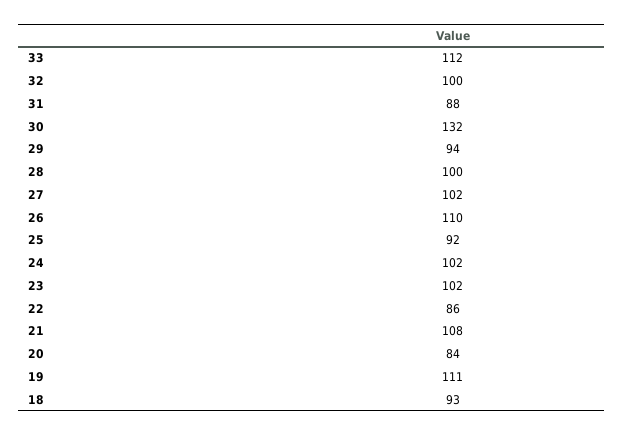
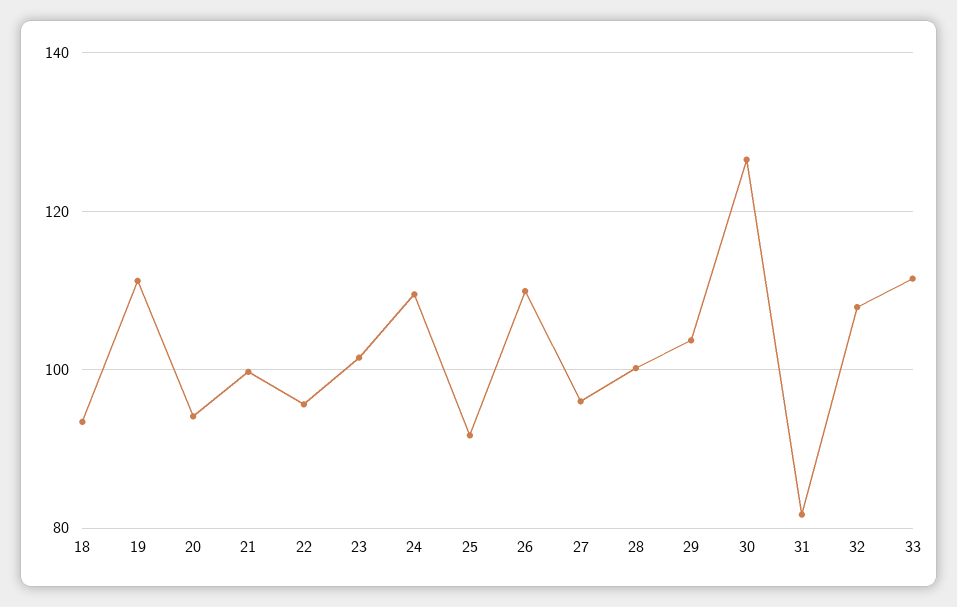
32: 100 -> 108
31: 88 -> 82
30: 132 -> 126
29: 94 -> 104
27: 102 -> 96
24: 102 -> 110
22: 86 -> 96
21: 108 -> 100
20: 84 -> 94

